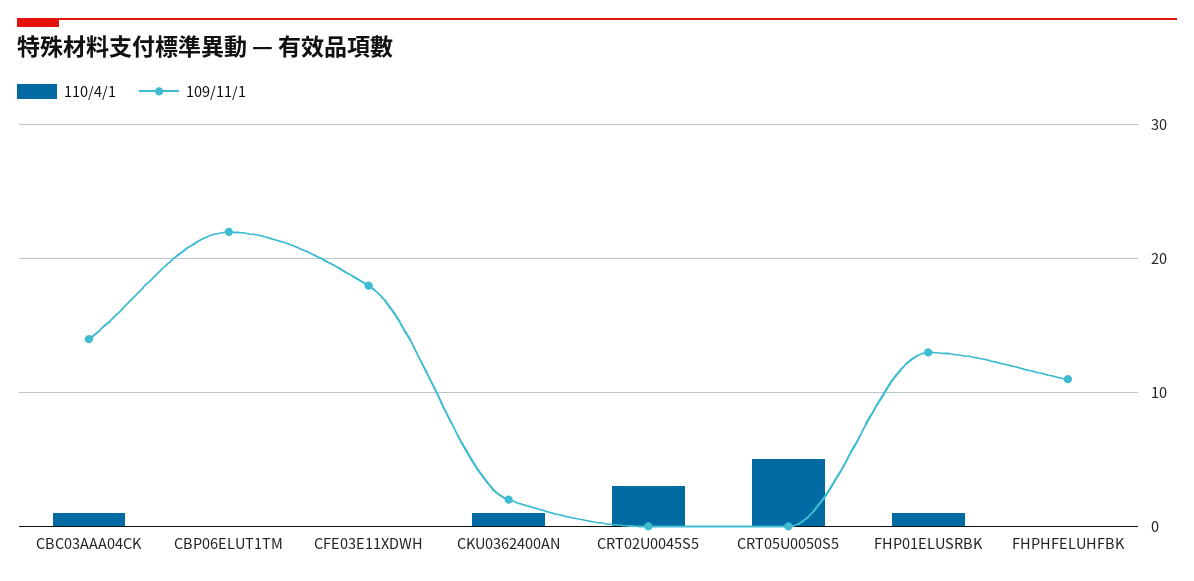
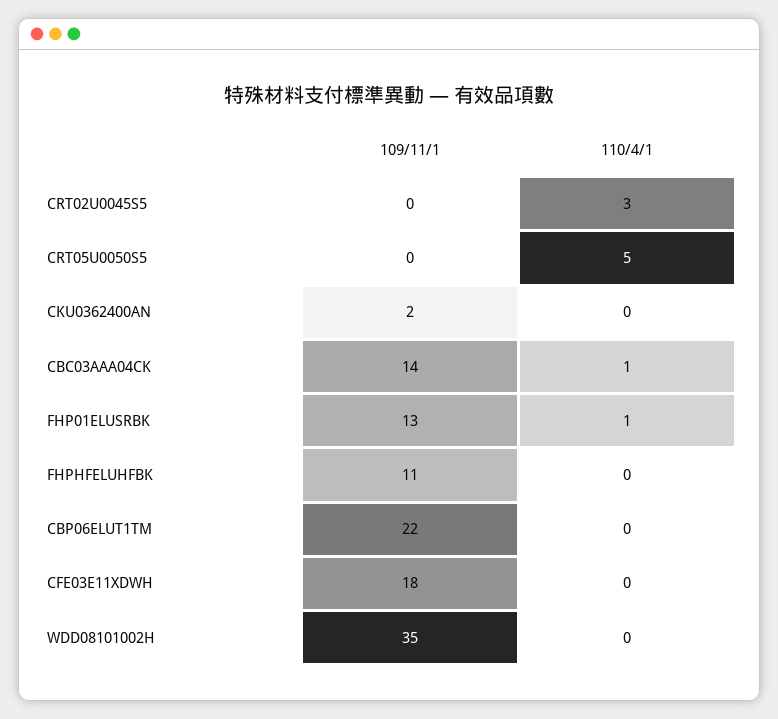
110/4/1, CKU0362400AN: 1 -> 0
109/11/1, WDD08101002H: none -> 35
110/4/1, WDD08101002H: none -> 0

